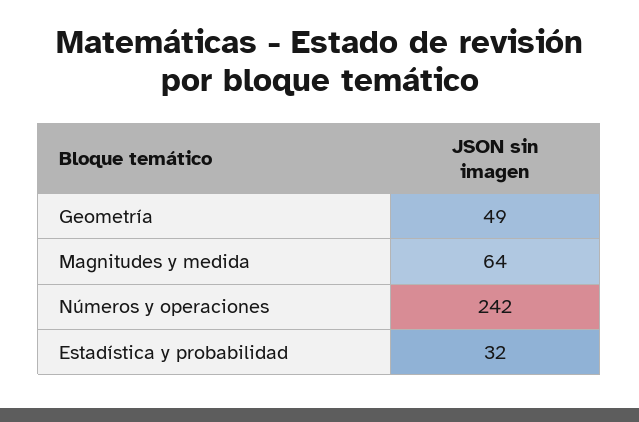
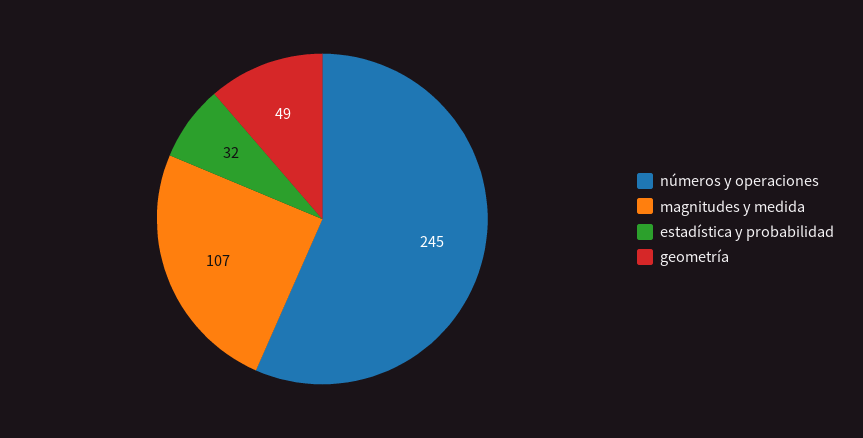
Magnitudes y medida: 64 -> 107
Números y operaciones: 242 -> 245

